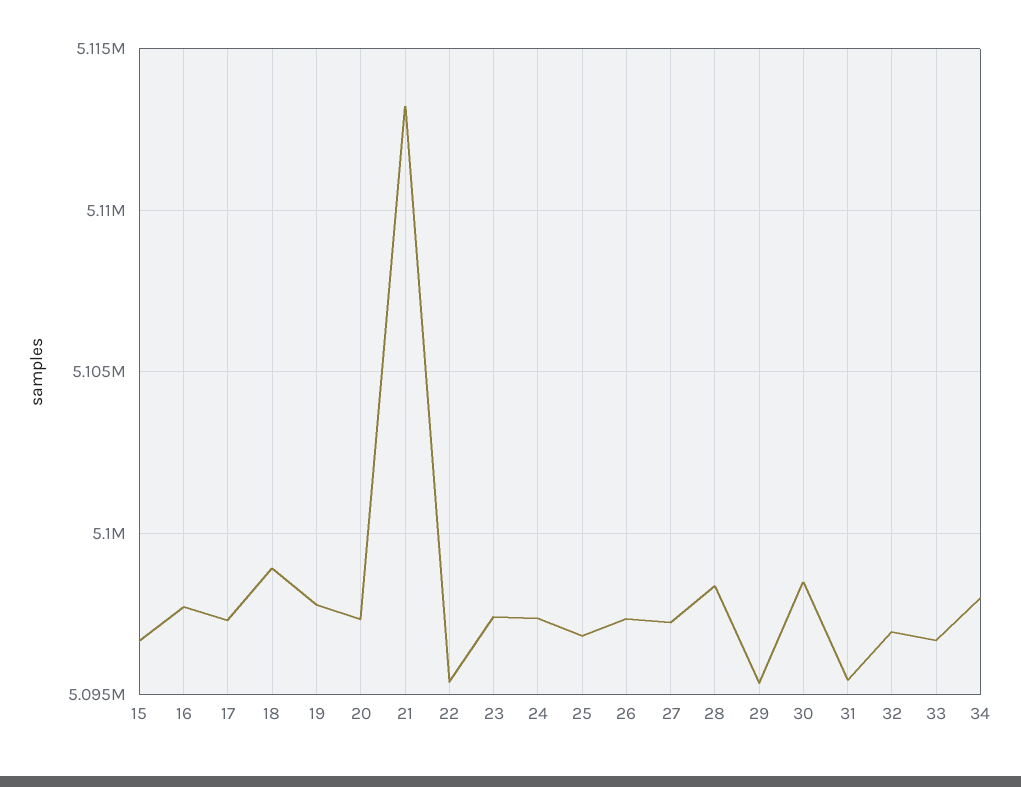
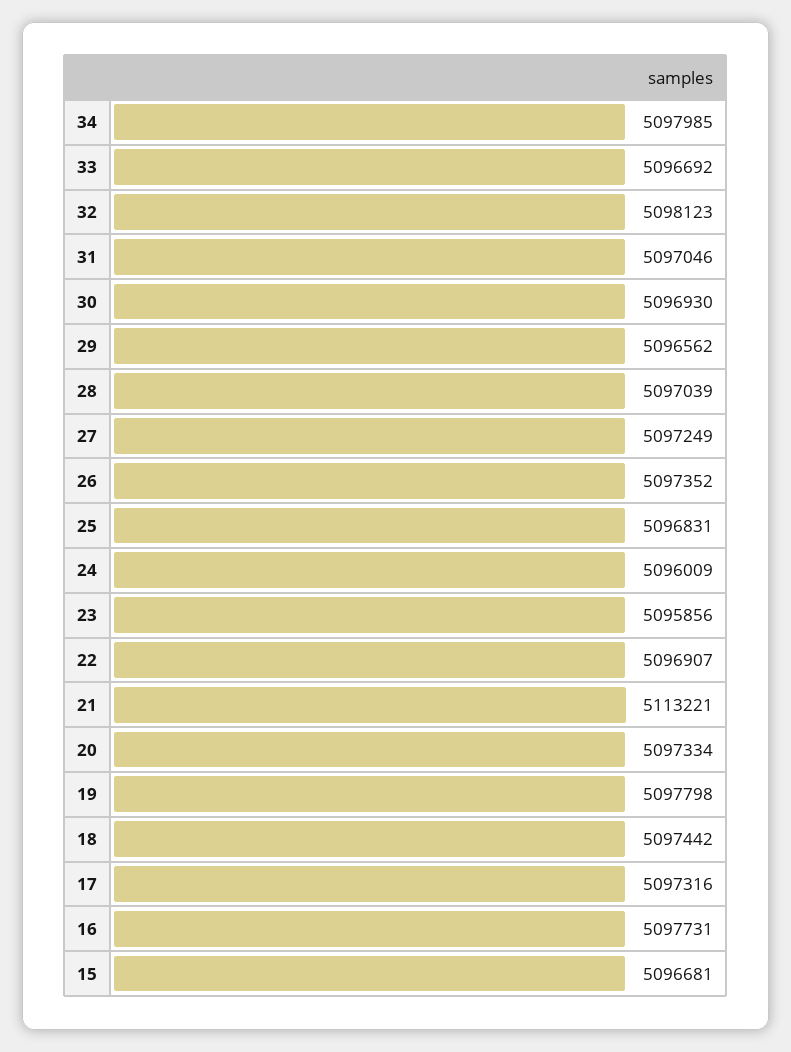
18: 5099000 -> 5097442
22: 5095500 -> 5096907
23: 5097500 -> 5095856
24: 5097500 -> 5096009
28: 5098500 -> 5097039
29: 5095500 -> 5096562
30: 5098500 -> 5096930
31: 5095500 -> 5097046
32: 5097000 -> 5098123

